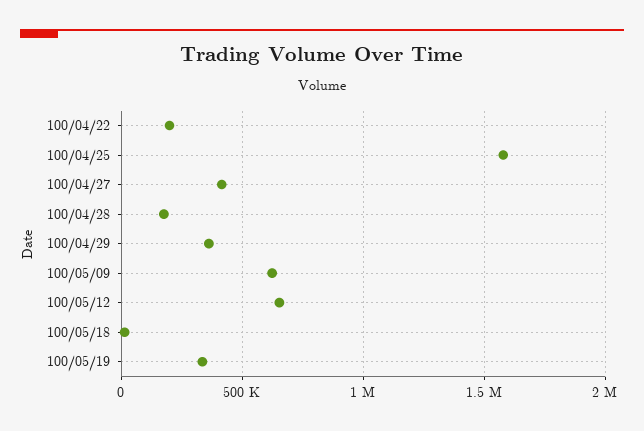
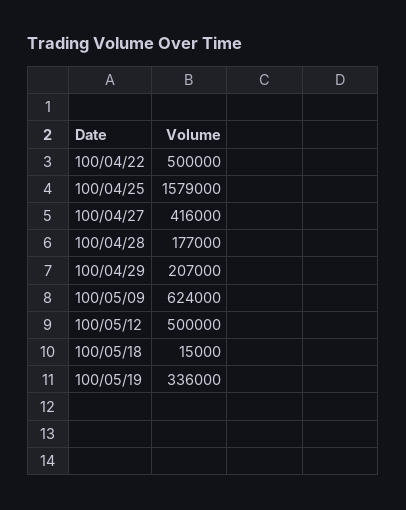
100/04/22: 200000 -> 500000
100/04/29: 350000 -> 207000
100/05/12: 650000 -> 500000

